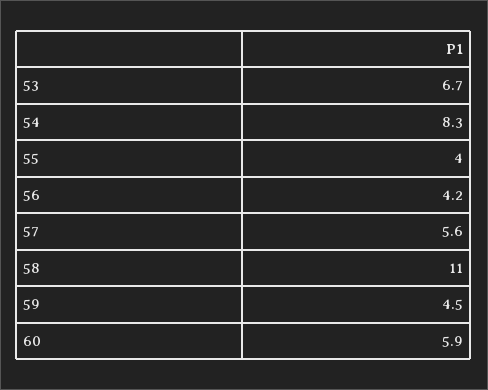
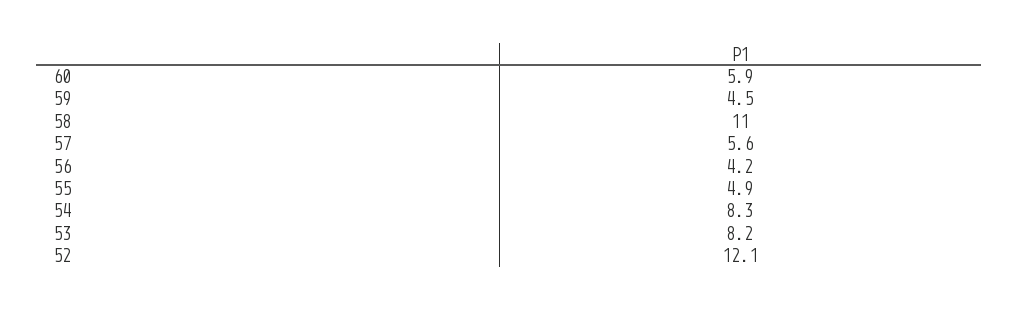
53: 6.7 -> 8.2
55: 4 -> 4.9
52: none -> 12.1

